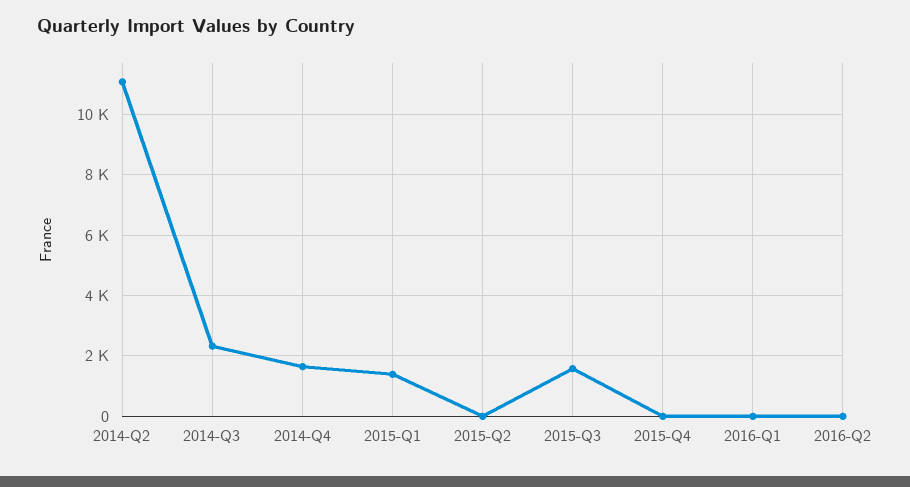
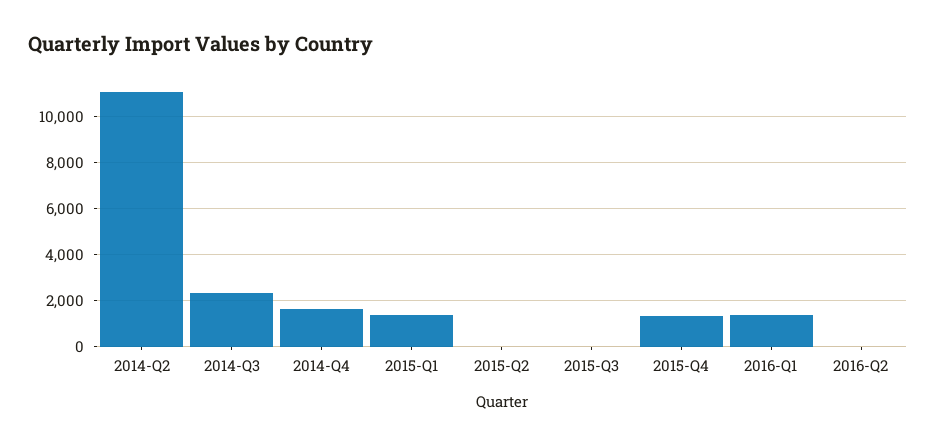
2015-Q3: 1600 -> 0
2015-Q4: 0 -> 1500
2016-Q1: 0 -> 1500

